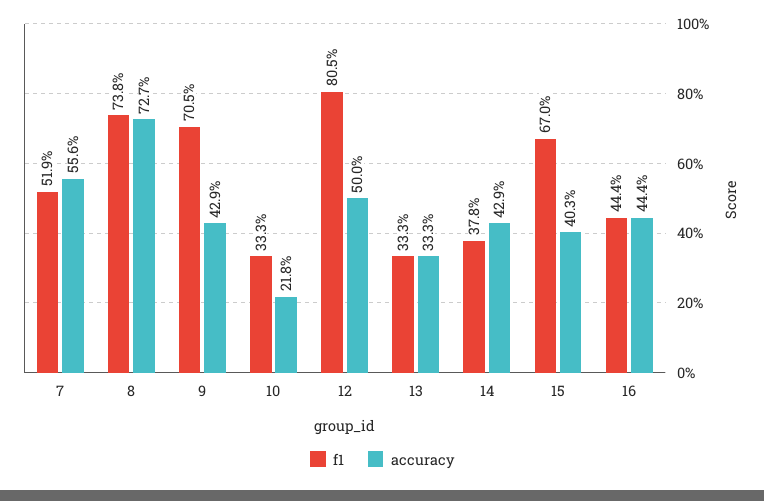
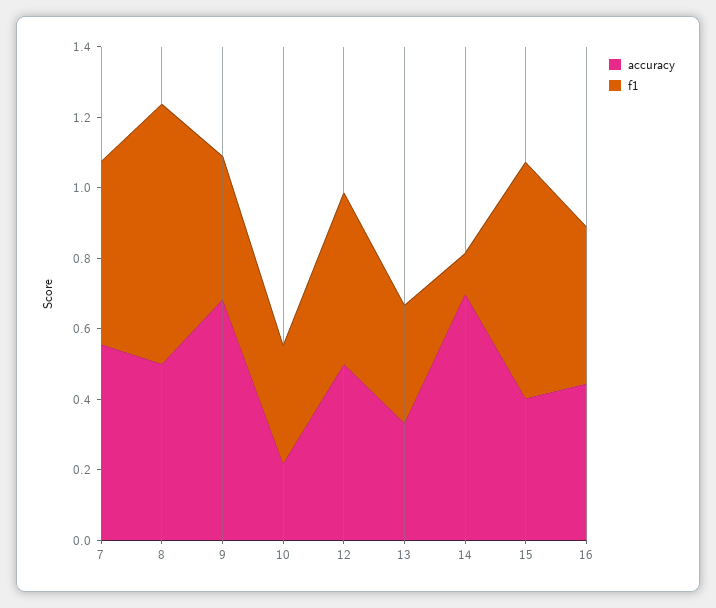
accuracy, 8: 0.727 -> 0.5
f1, 9: 0.705 -> 0.4
accuracy, 9: 0.429 -> 0.7
f1, 12: 0.805 -> 0.5
f1, 14: 0.378 -> 0.1
accuracy, 14: 0.429 -> 0.7

